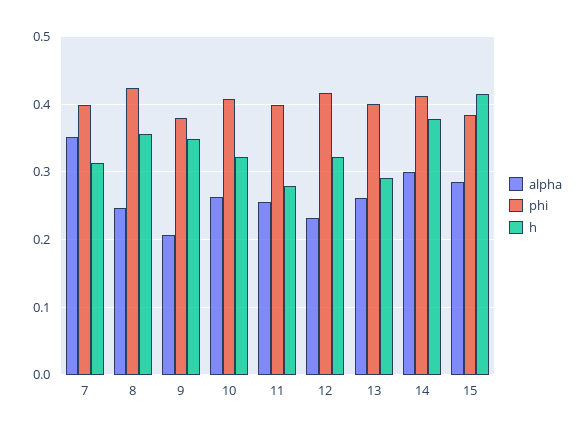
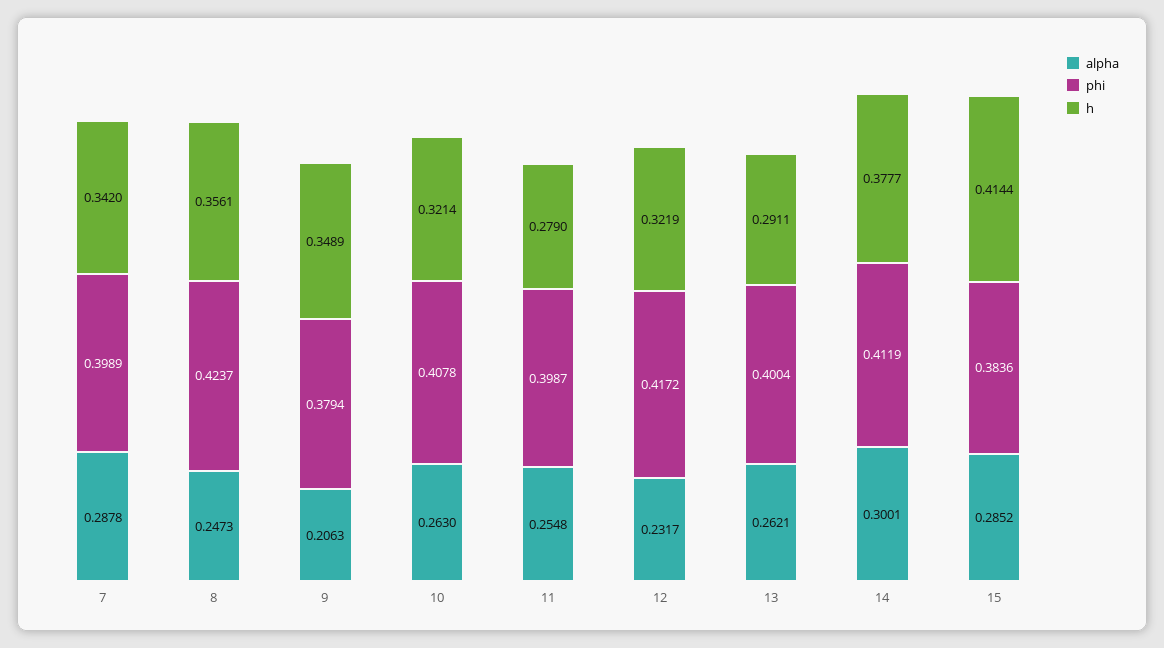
alpha, 7: 0.35 -> 0.2878
h, 7: 0.31 -> 0.342

